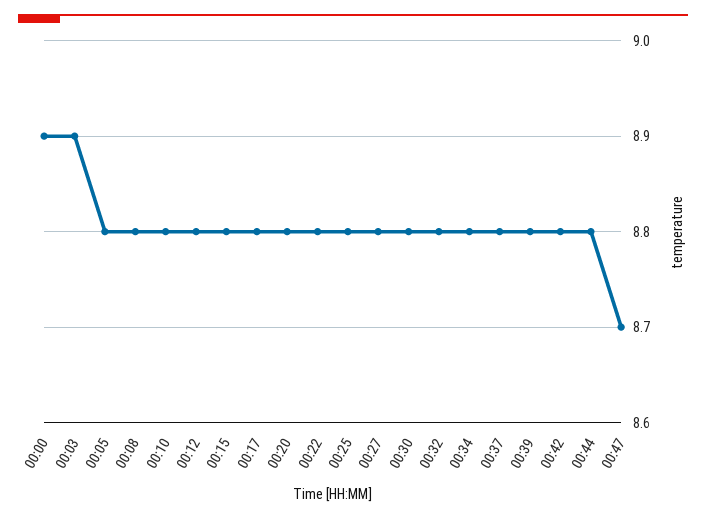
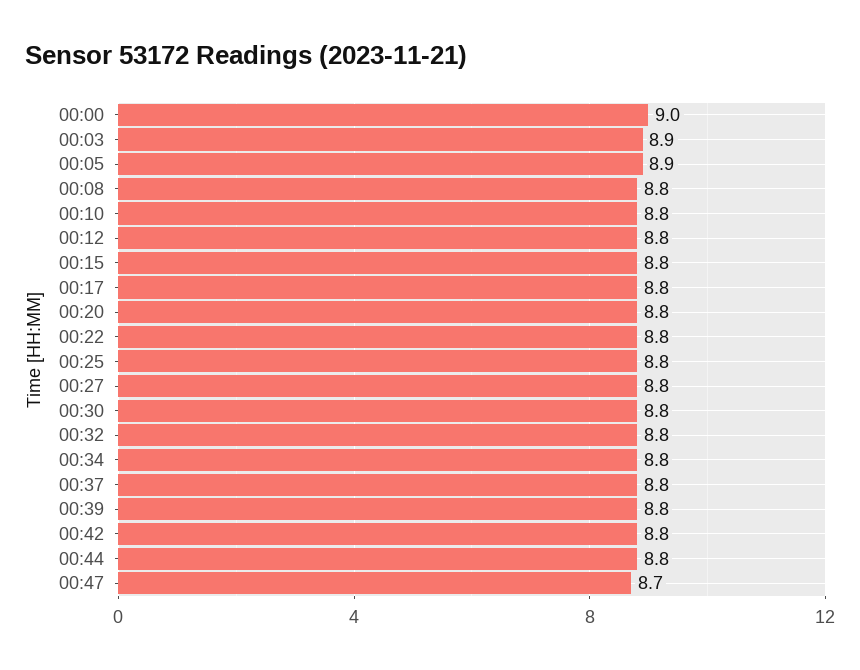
00:00: 8.9 -> 9
00:05: 8.8 -> 8.9

